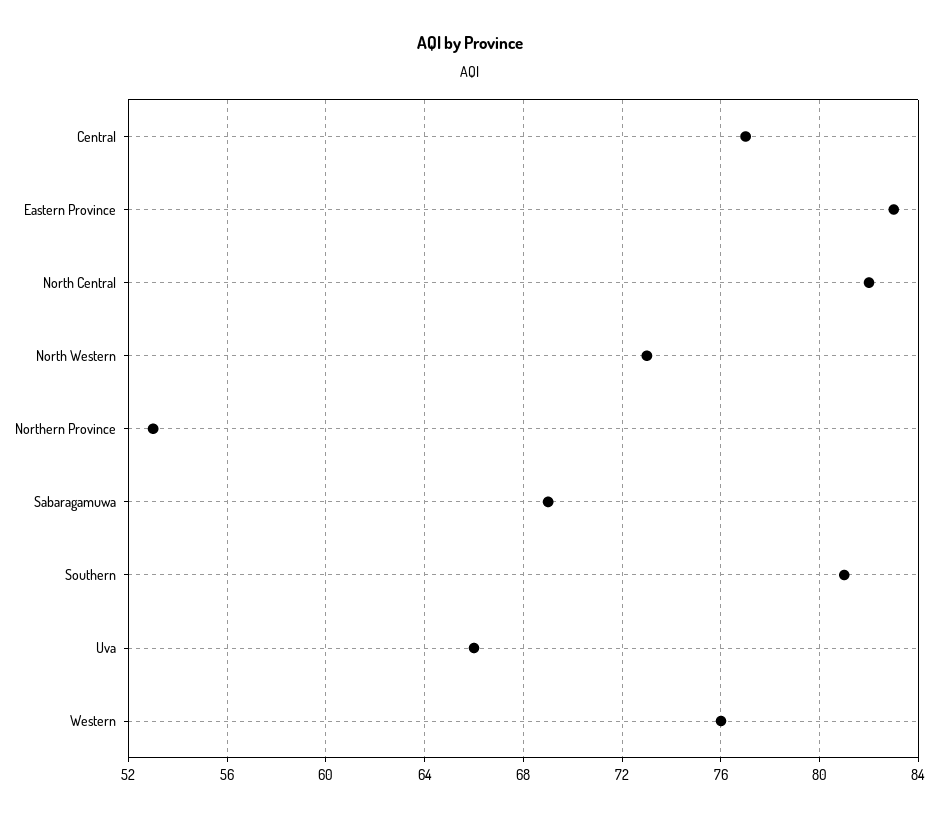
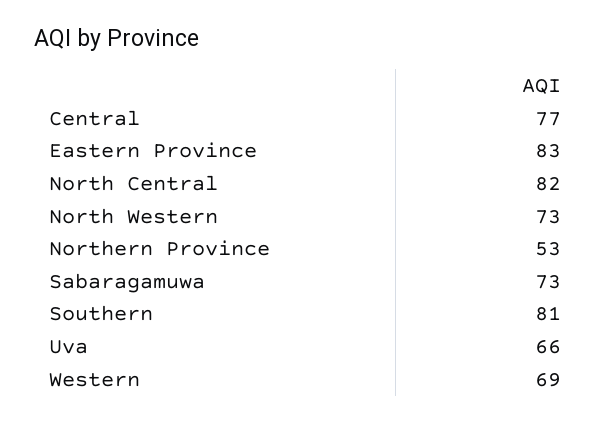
Sabaragamuwa: 69 -> 73
Western: 76 -> 69

